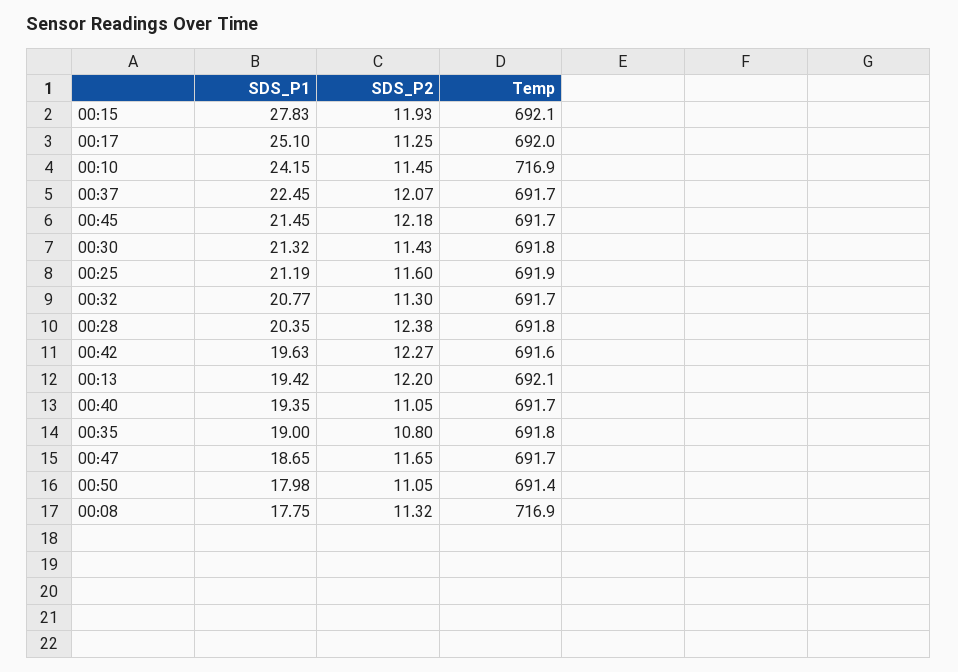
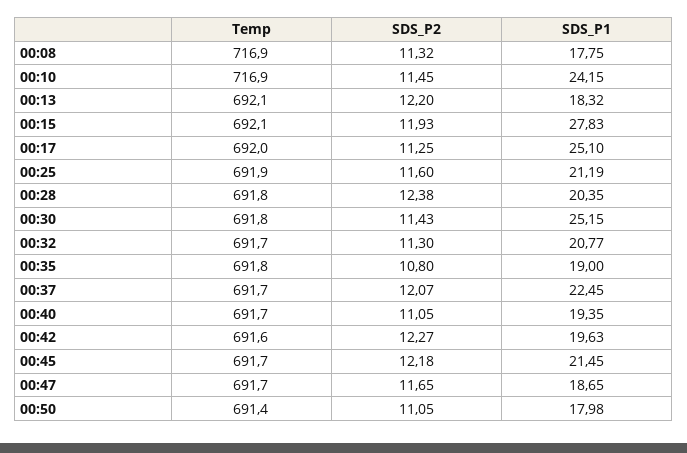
SDS_P1, 00:30: 21.32 -> 25.15
SDS_P1, 00:13: 19.42 -> 18.32

